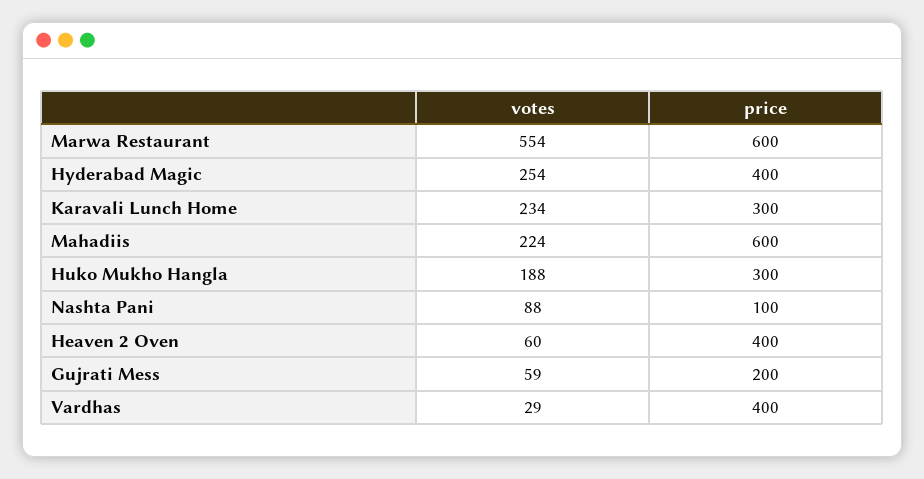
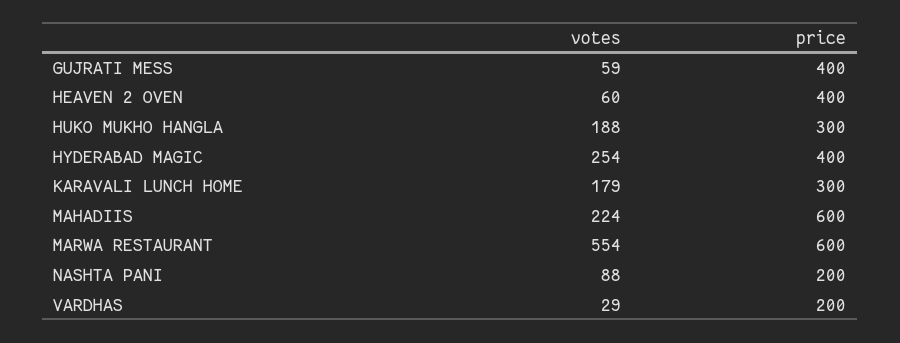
votes, Karavali Lunch Home: 234 -> 179
price, Nashta Pani: 100 -> 200
price, Gujrati Mess: 200 -> 400
price, Vardhas: 400 -> 200

